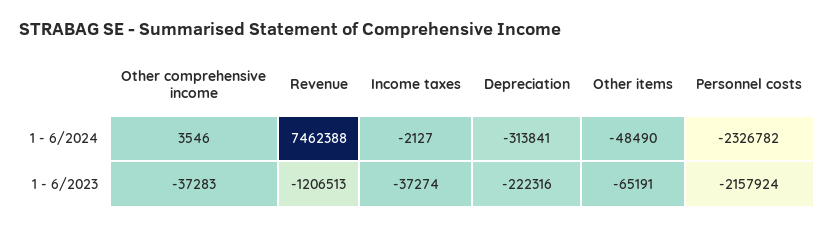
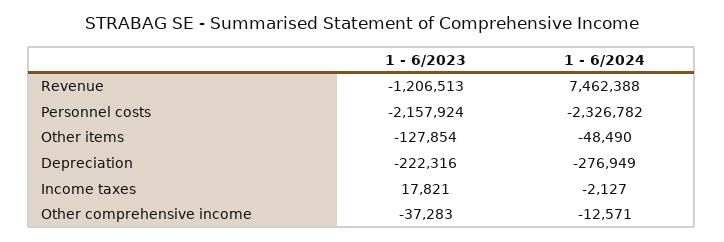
Other comprehensive income, 1 - 6/2024: 3546 -> -12571
Depreciation, 1 - 6/2024: -313841 -> -276949
Income taxes, 1 - 6/2023: -37274 -> 17821
Other items, 1 - 6/2023: -65191 -> -127854

